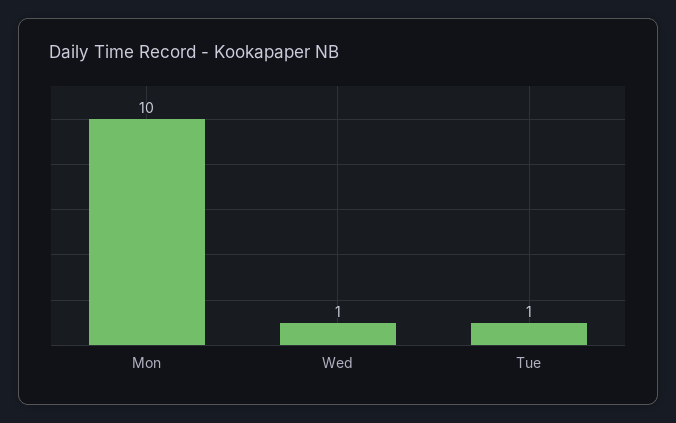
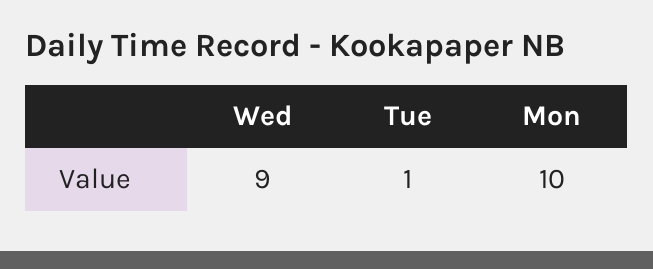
Wed: 1 -> 9

